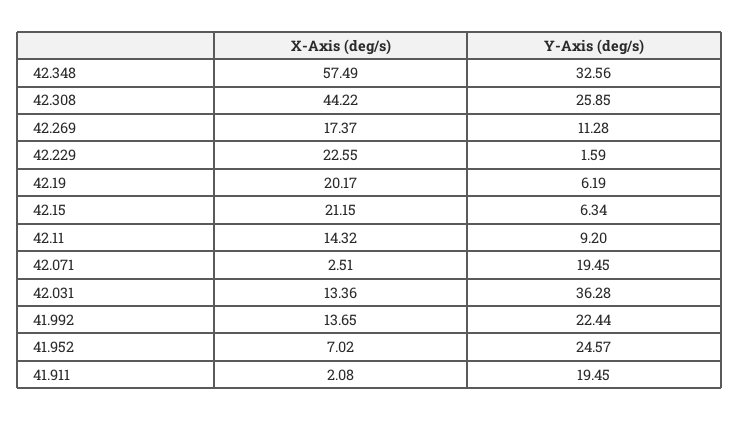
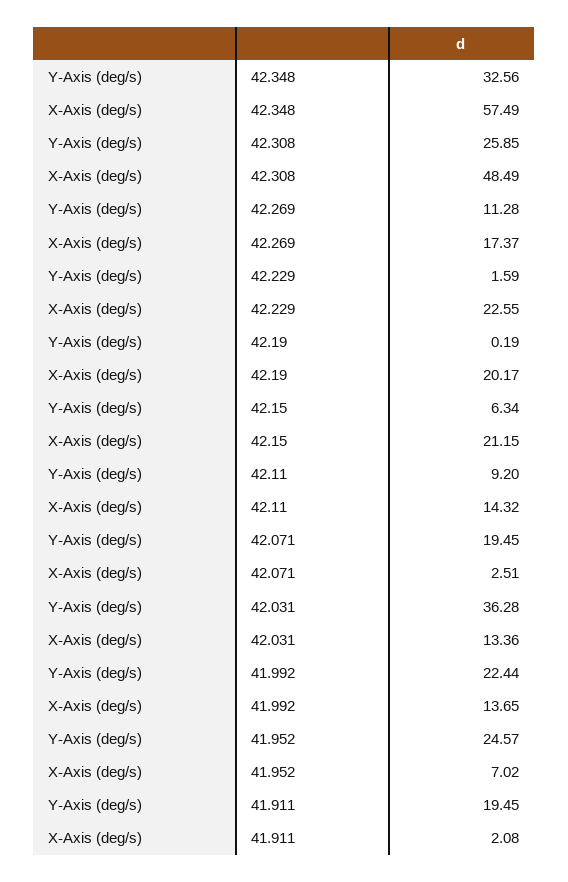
X-Axis (deg/s), 42.308: 44.22 -> 48.49
Y-Axis (deg/s), 42.19: 6.19 -> 0.19

